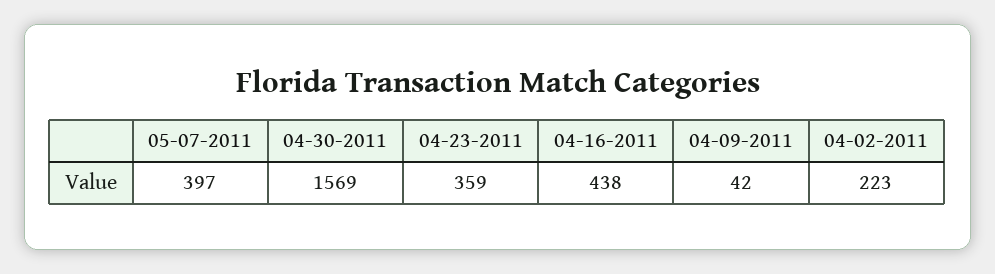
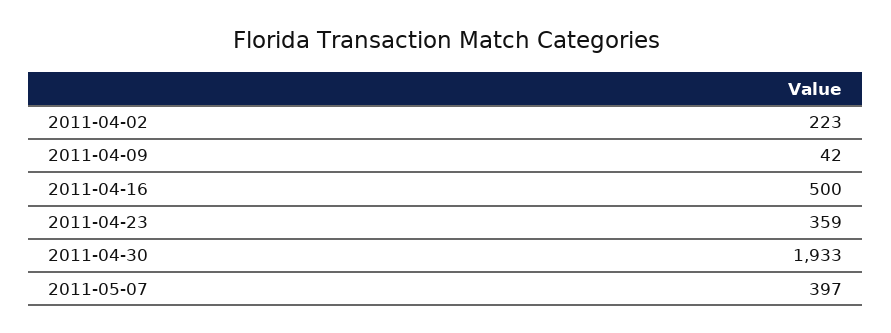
04-30-2011: 1569 -> 1933
04-16-2011: 438 -> 500

